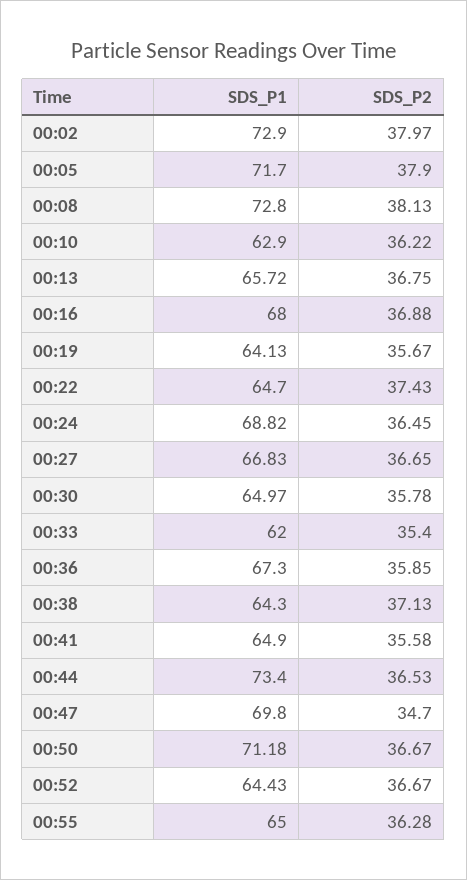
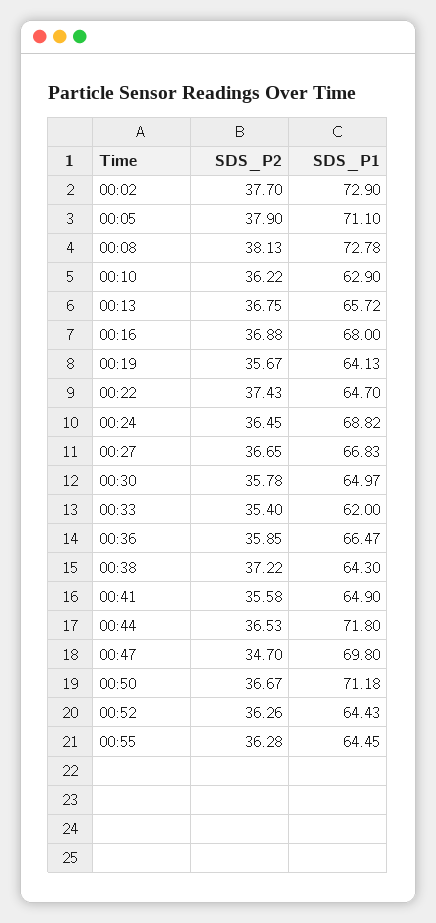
SDS_P2, 00:02: 37.97 -> 37.7
SDS_P1, 00:05: 71.7 -> 71.1
SDS_P1, 00:08: 72.8 -> 72.78
SDS_P1, 00:36: 67.3 -> 66.47
SDS_P2, 00:38: 37.13 -> 37.22
SDS_P1, 00:44: 73.4 -> 71.8
SDS_P2, 00:52: 36.67 -> 36.26
SDS_P1, 00:55: 65 -> 64.45

